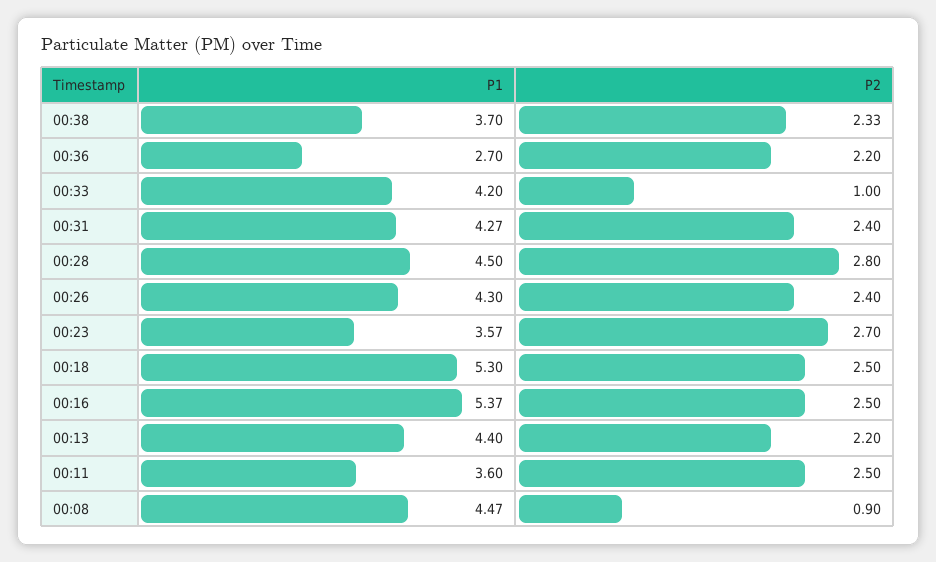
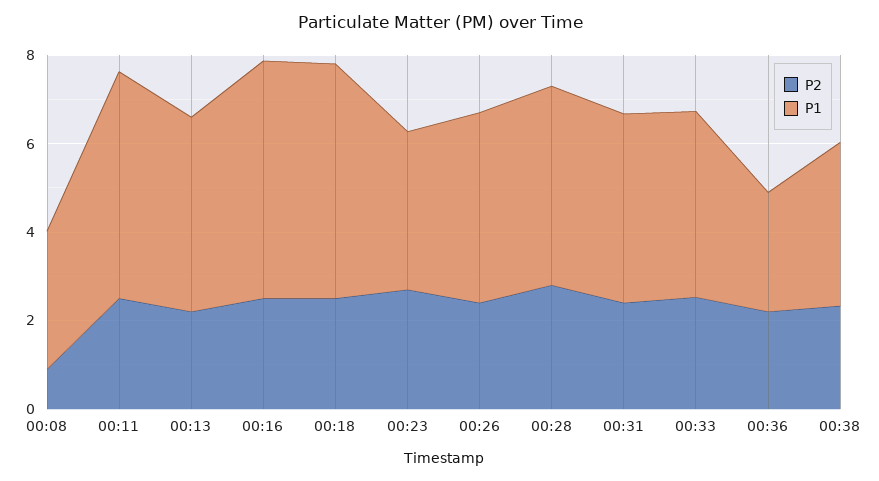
P2, 00:33: 1 -> 2.5
P1, 00:11: 3.6 -> 5
P1, 00:08: 4.47 -> 3

